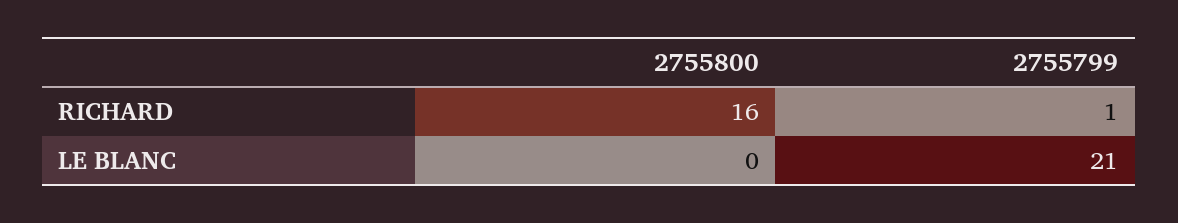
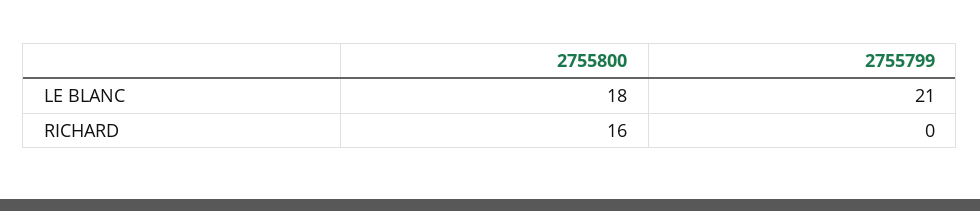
2755799, RICHARD: 1 -> 0
2755800, LE BLANC: 0 -> 18

